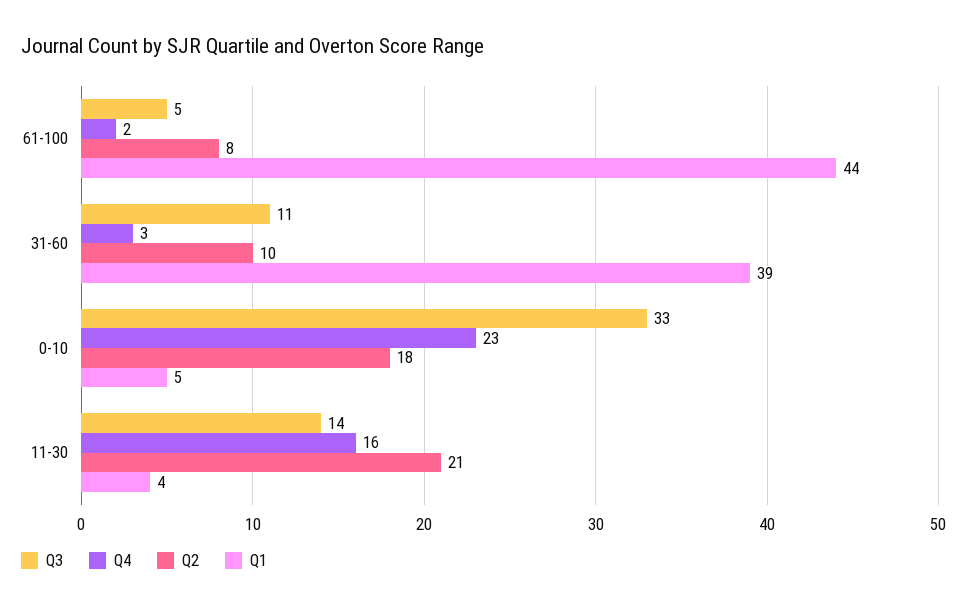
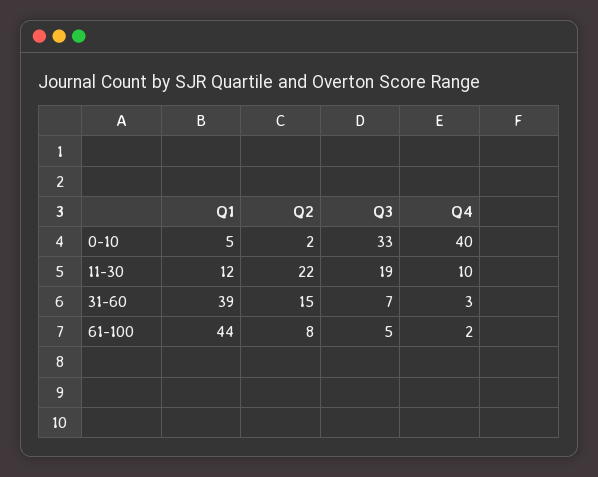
Q3, 31-60: 11 -> 7
Q2, 31-60: 10 -> 15
Q4, 0-10: 23 -> 40
Q2, 0-10: 18 -> 2
Q3, 11-30: 14 -> 19
Q4, 11-30: 16 -> 10
Q2, 11-30: 21 -> 22
Q1, 11-30: 4 -> 12

